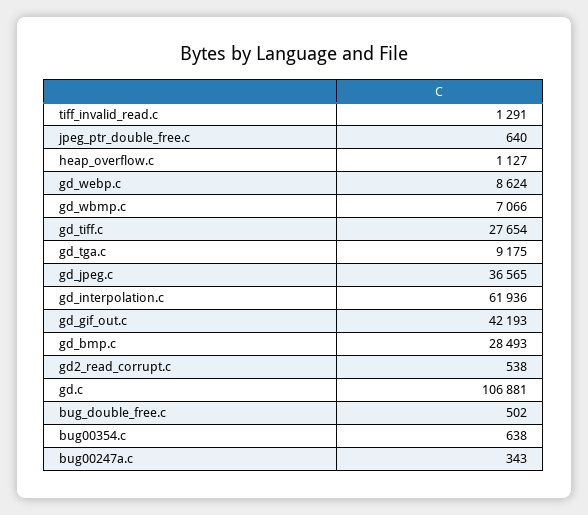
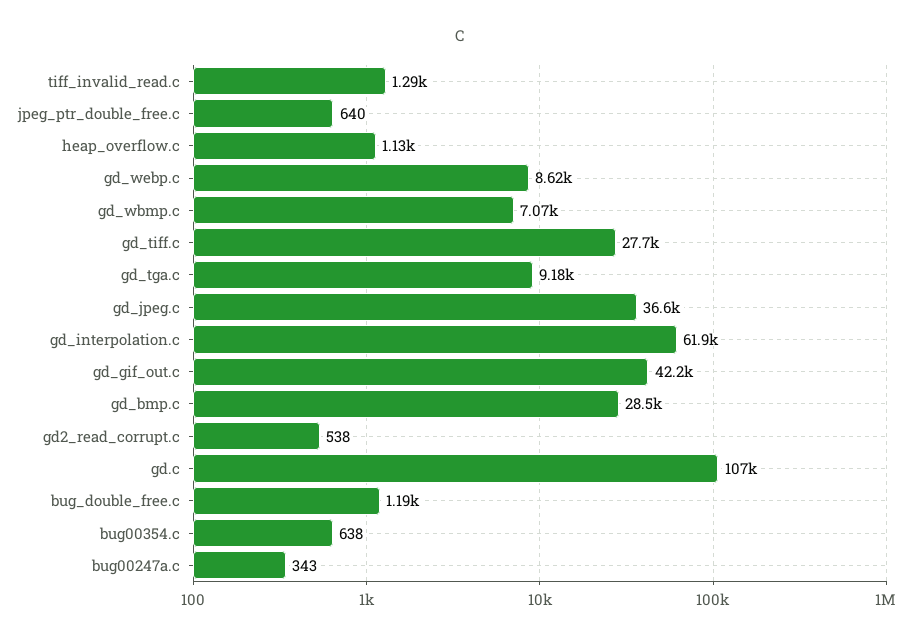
bug_double_free.c: 502 -> 1190

